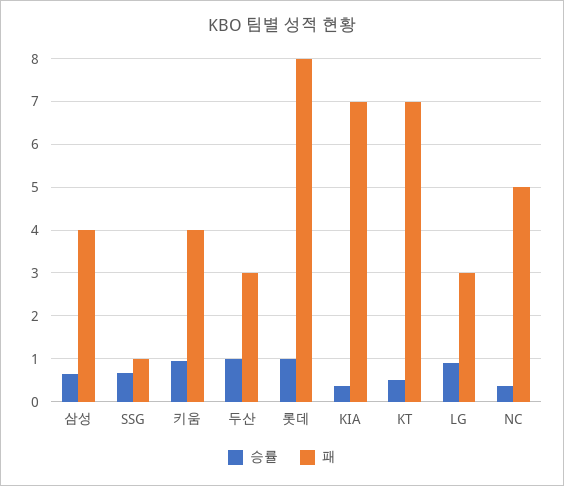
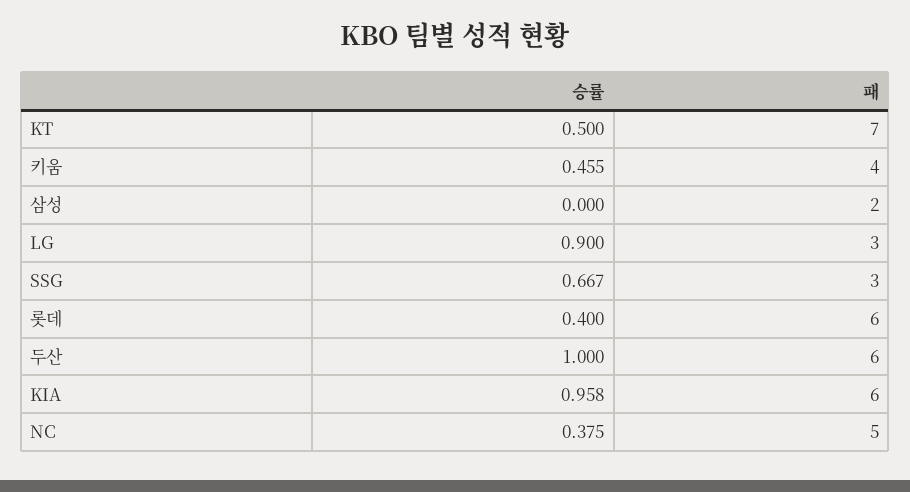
승률, 삼성: 0.6 -> 0
패, 삼성: 4 -> 2
패, SSG: 1 -> 3
승률, 키움: 1 -> 0.455
패, 두산: 3 -> 6
승률, 롯데: 1 -> 0.4
패, 롯데: 8 -> 6
승률, KIA: 0.4 -> 0.958
패, KIA: 7 -> 6

